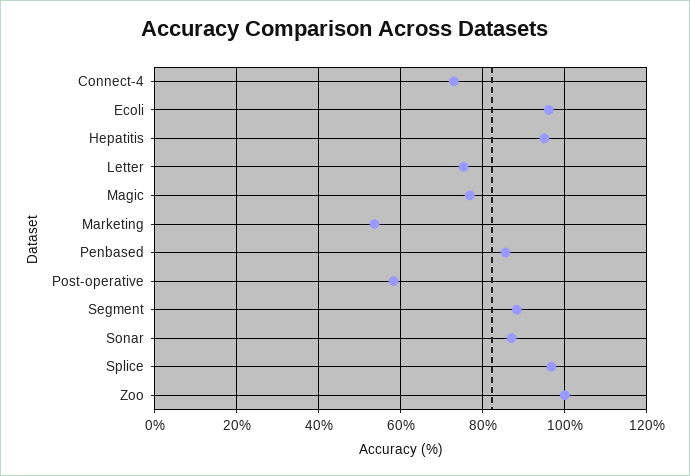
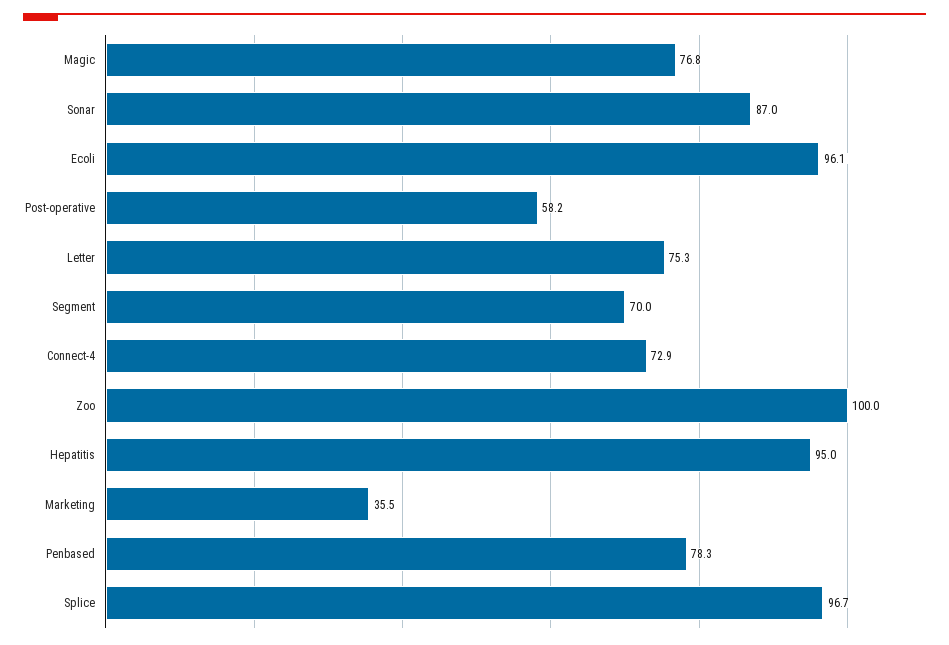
Marketing: 54 -> 35.5
Penbased: 86 -> 78.3
Segment: 88 -> 70

